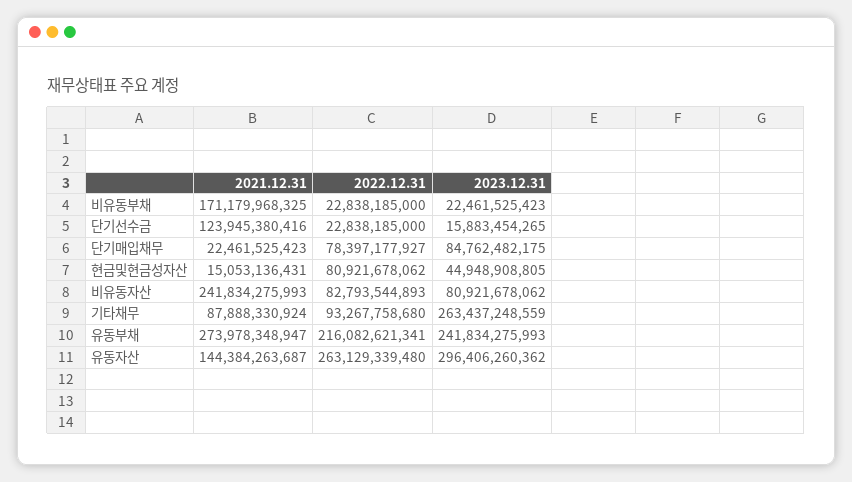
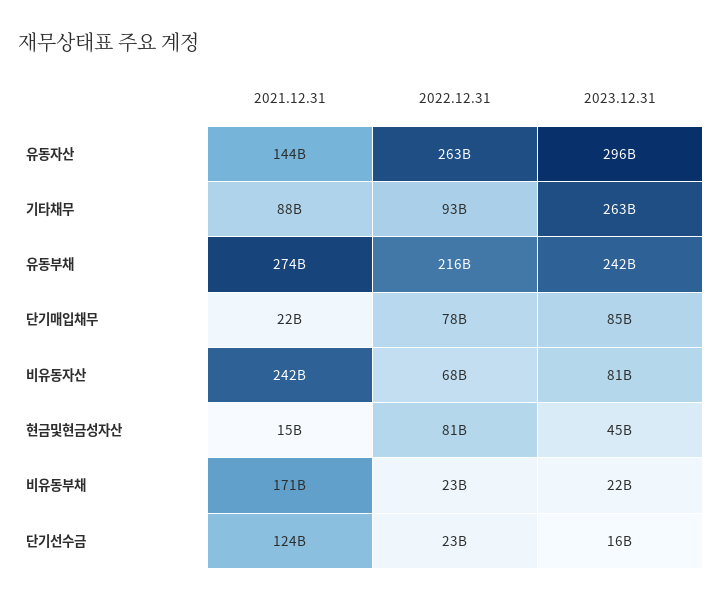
2022.12.31, 비유동자산: 82793544893 -> 68000000000

